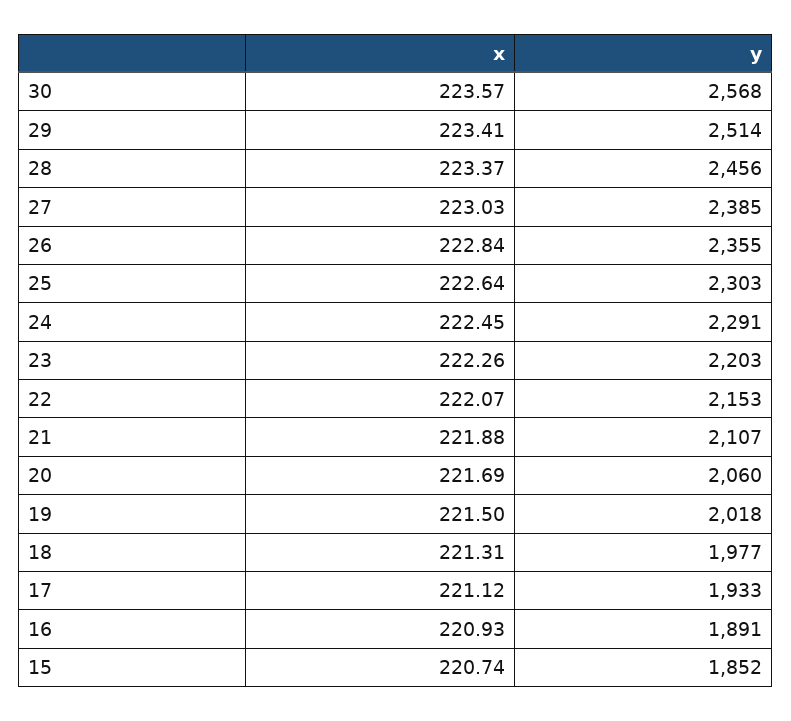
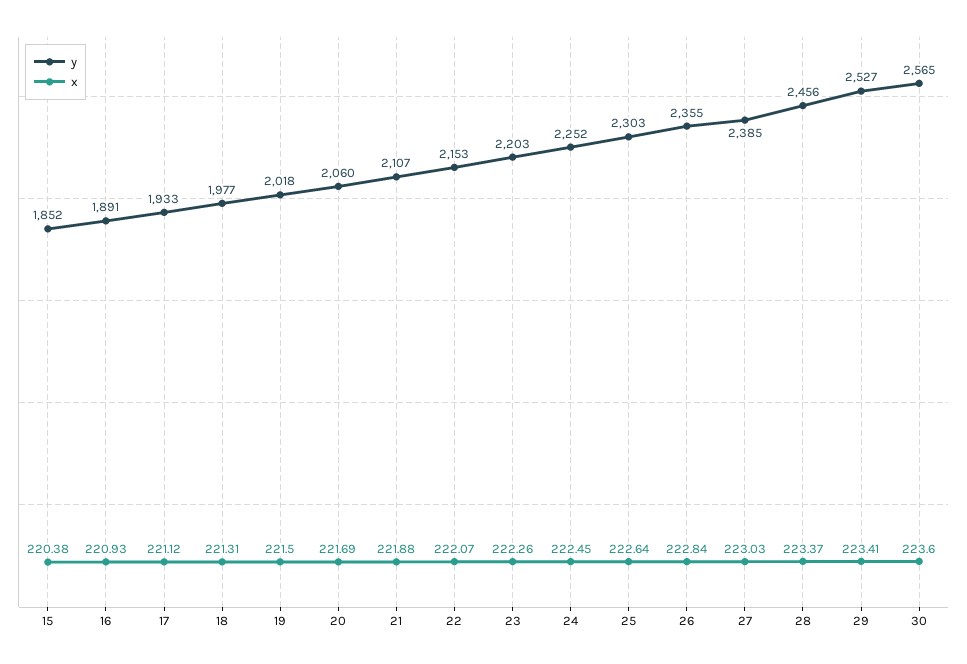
x, 30: 223.57 -> 223.6
y, 30: 2568 -> 2565
y, 29: 2514 -> 2527
y, 24: 2291 -> 2252
x, 15: 220.74 -> 220.38

